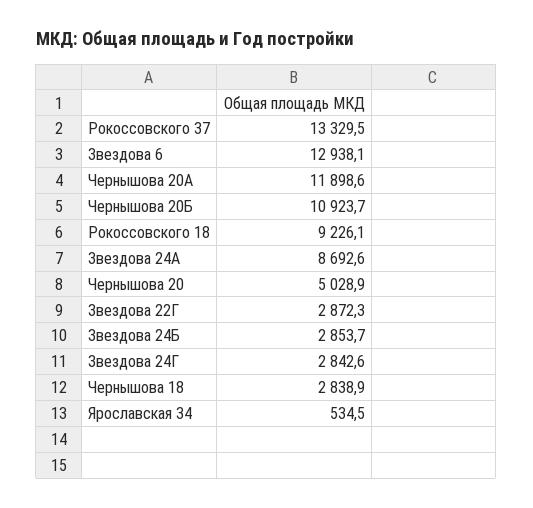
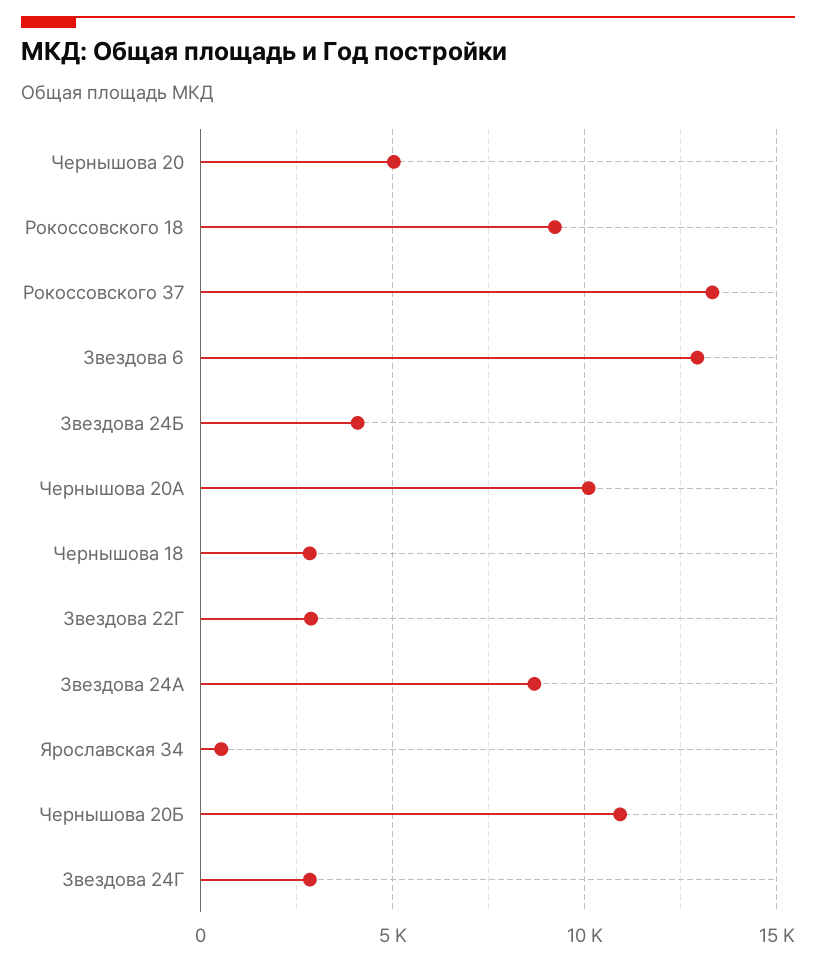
Чернышова 20А: 11898.6 -> 10000
Звездова 24Б: 2853.7 -> 4000

